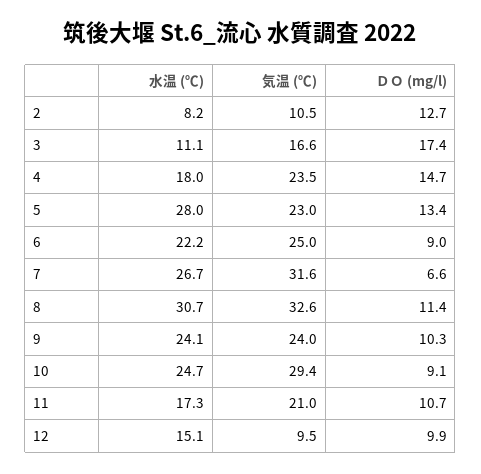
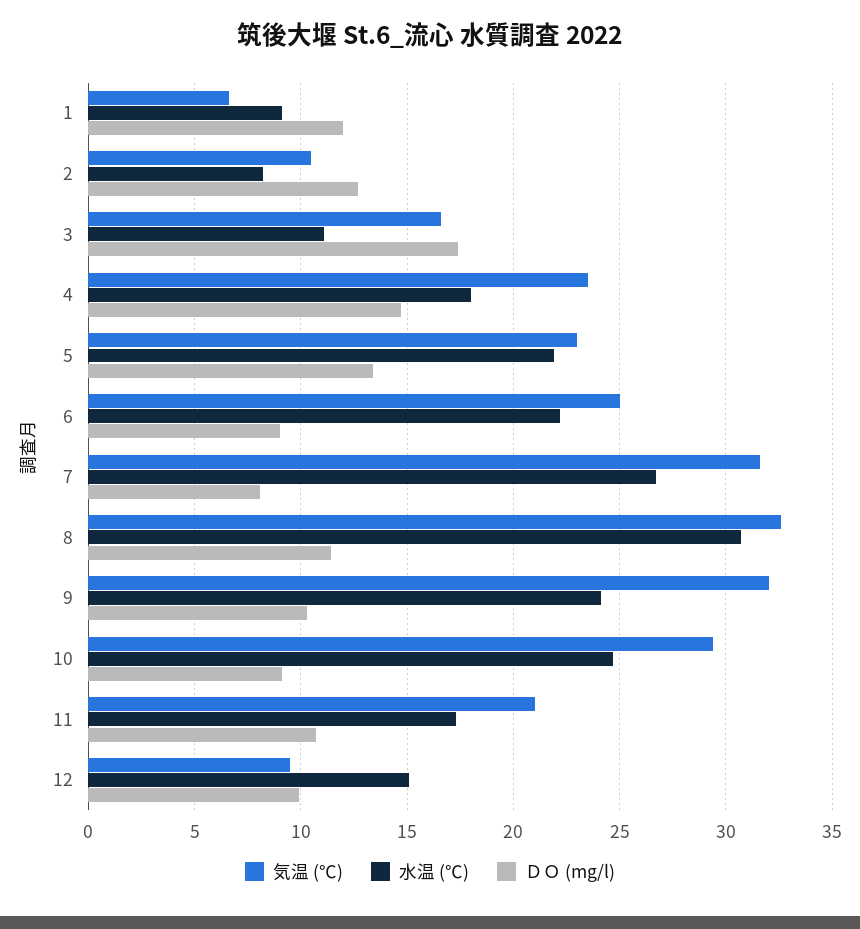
水温 (℃), 5: 28 -> 22
ＤＯ (mg/l), 7: 6.6 -> 8
気温 (℃), 9: 24 -> 32
気温 (℃), 1: none -> 6.5
水温 (℃), 1: none -> 9
ＤＯ (mg/l), 1: none -> 12

